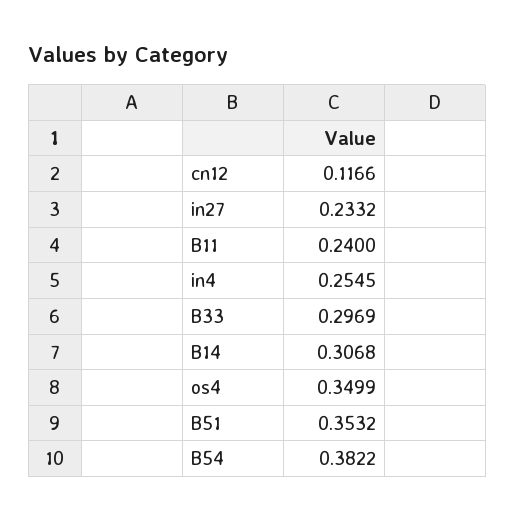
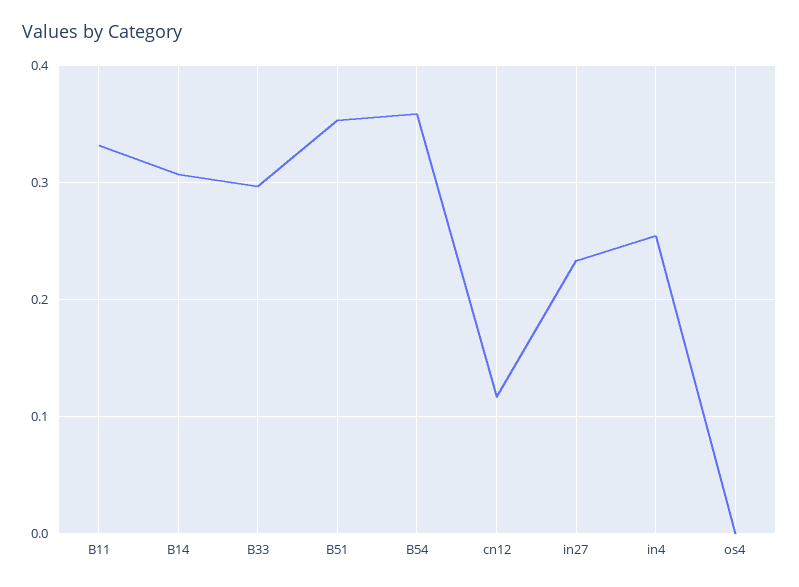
B11: 0.24 -> 0.33
os4: 0.3499 -> 0
B54: 0.3822 -> 0.36

